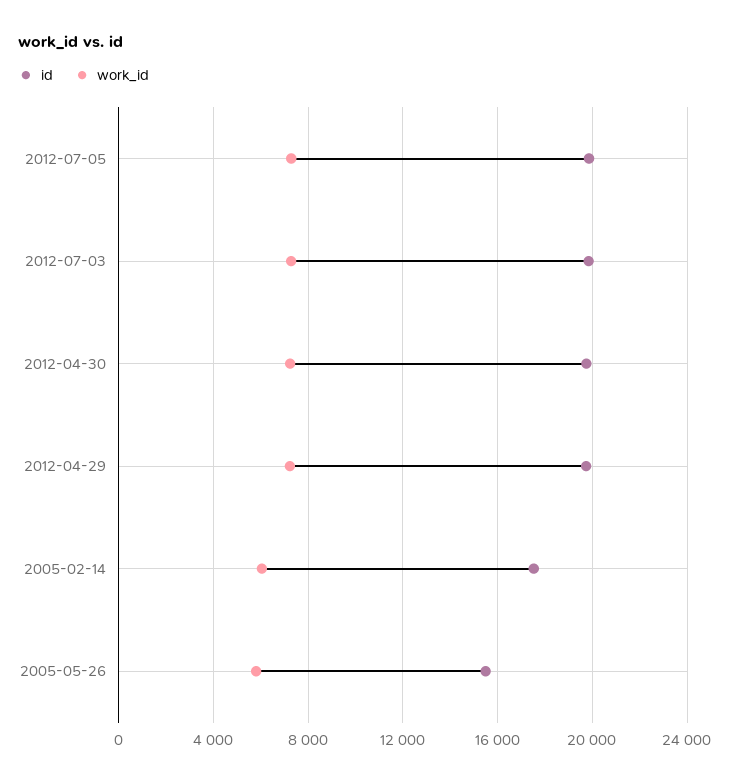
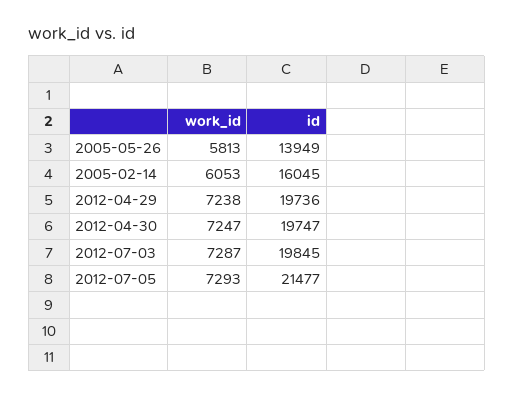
id, 2012-07-05: 20000 -> 21477
id, 2005-02-14: 17500 -> 16045
id, 2005-05-26: 15500 -> 13949

